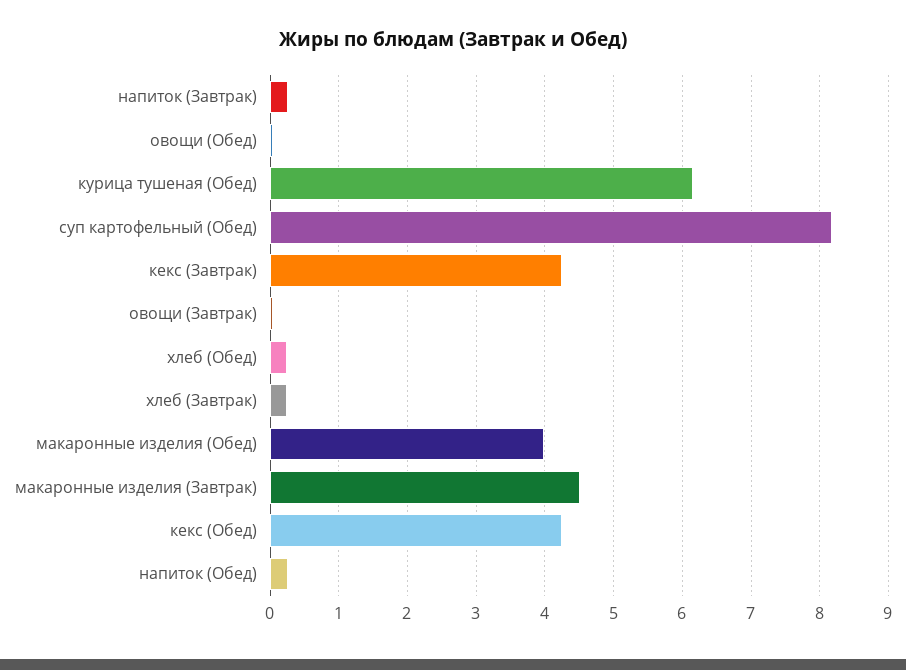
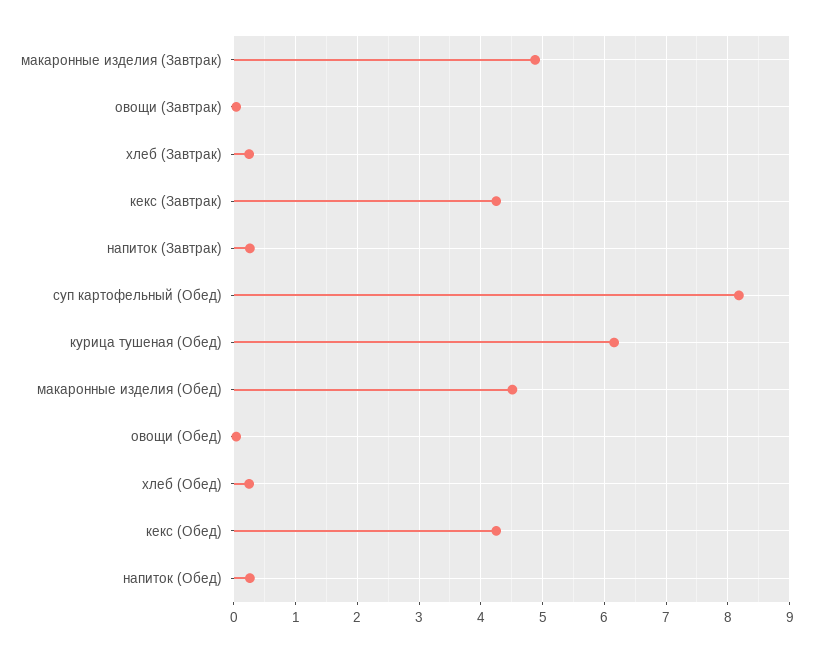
макаронные изделия (Обед): 4 -> 4.5
макаронные изделия (Завтрак): 4.5 -> 4.9

